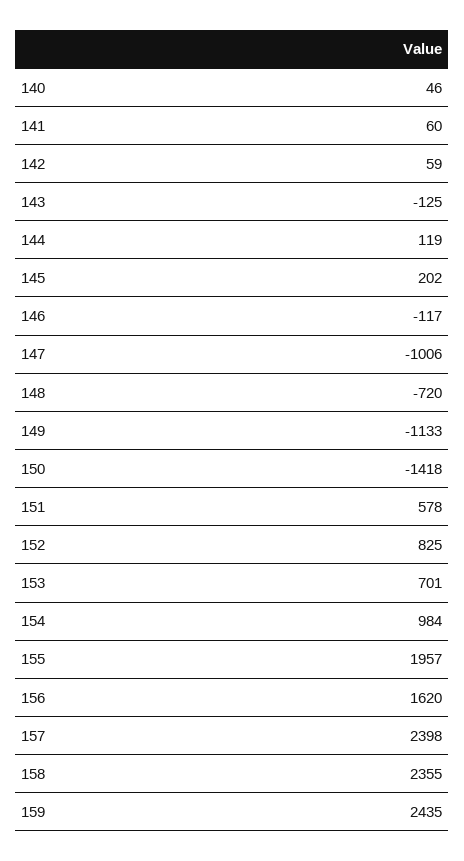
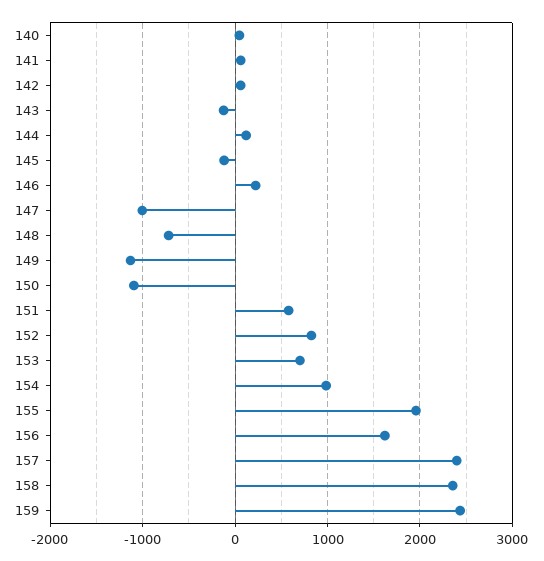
145: 202 -> -100
146: -117 -> 200
150: -1418 -> -1100

